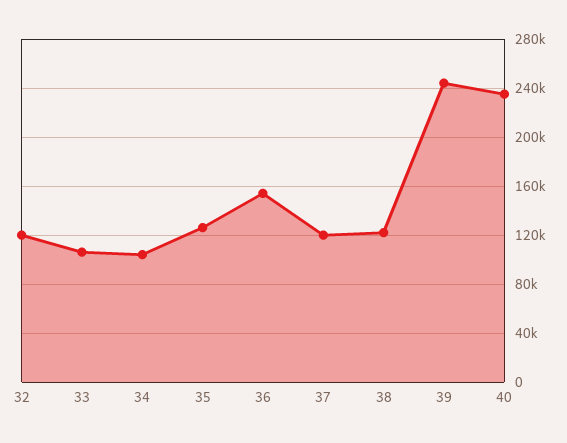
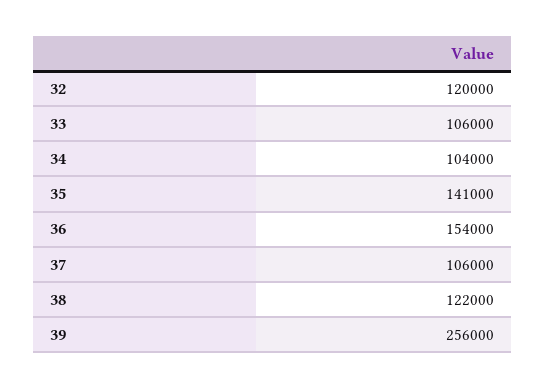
35: 125000 -> 141000
37: 120000 -> 106000
39: 245000 -> 256000
40: 235000 -> none

